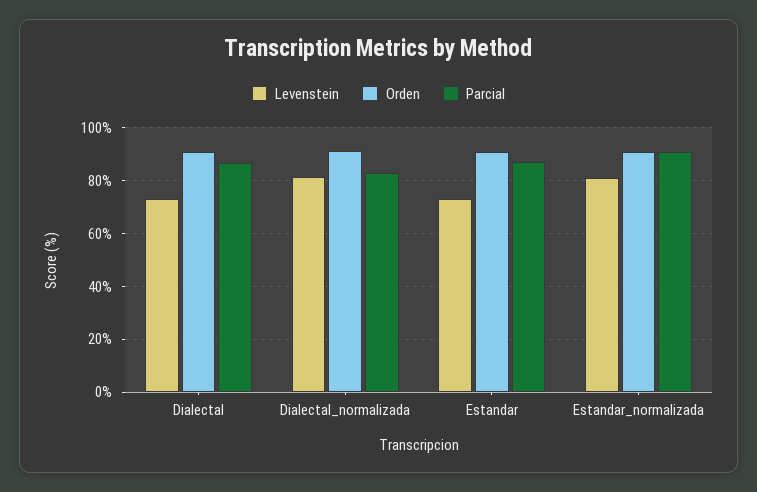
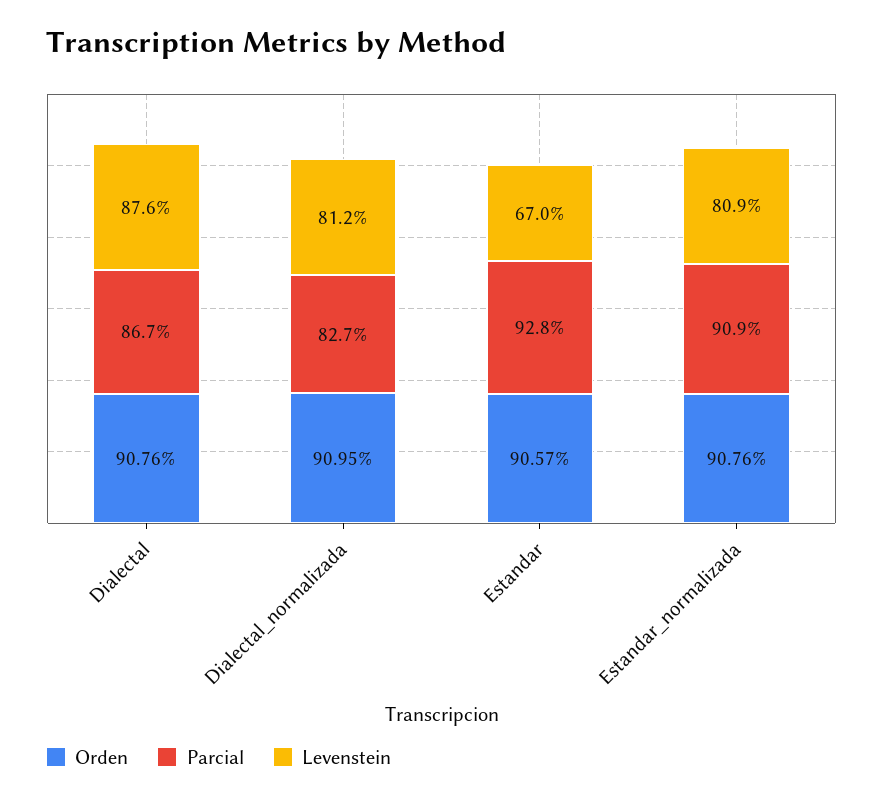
Levenstein, Dialectal: 72.5 -> 87.6
Levenstein, Estandar: 72.5 -> 67
Parcial, Estandar: 87.5 -> 92.8

